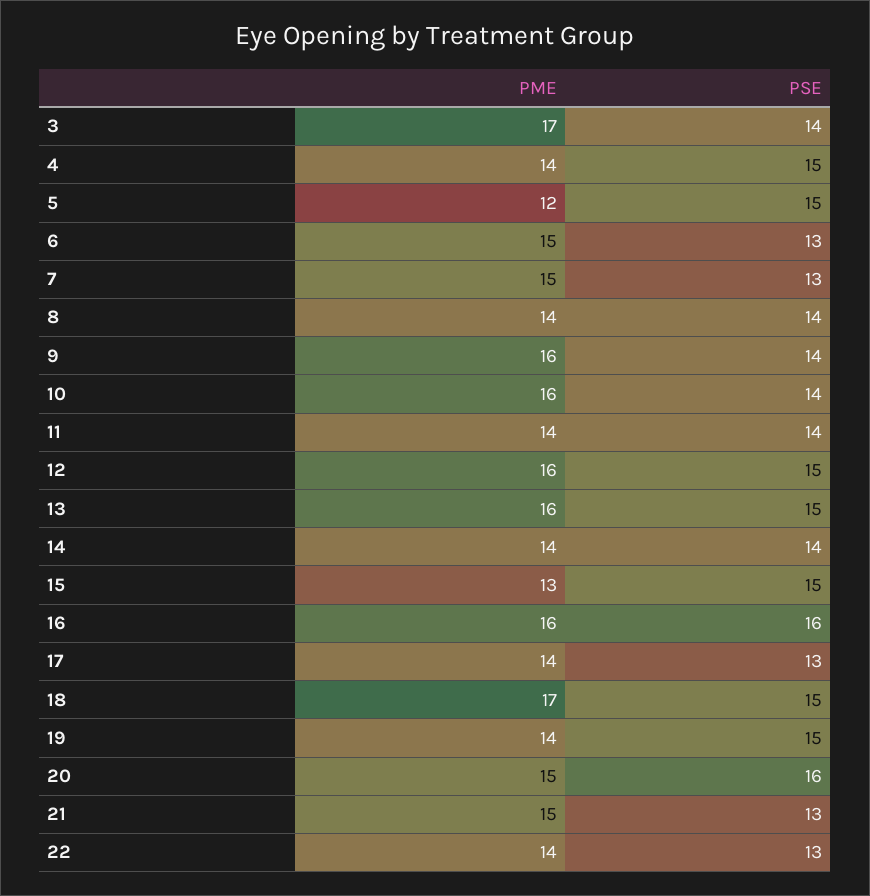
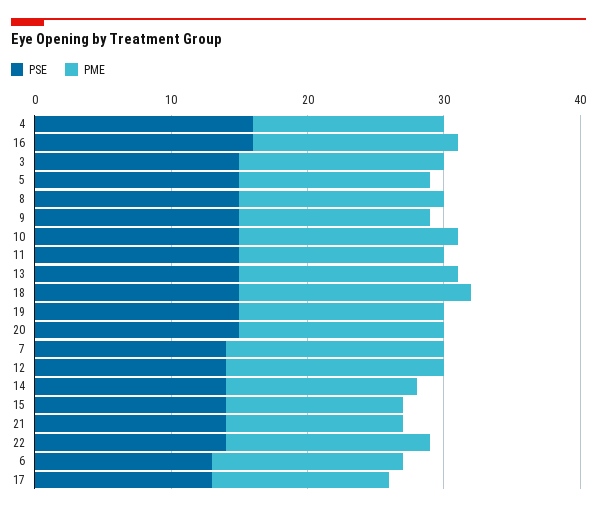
PME, 3: 17 -> 15
PSE, 3: 14 -> 15
PSE, 4: 15 -> 16
PME, 5: 12 -> 14
PME, 6: 15 -> 14
PME, 7: 15 -> 16
PSE, 7: 13 -> 14
PME, 8: 14 -> 15
PSE, 8: 14 -> 15
PME, 9: 16 -> 14
PSE, 9: 14 -> 15
PSE, 10: 14 -> 15
PME, 11: 14 -> 15
PSE, 11: 14 -> 15
PSE, 12: 15 -> 14
PSE, 15: 15 -> 14
PME, 16: 16 -> 15
PME, 17: 14 -> 13
PME, 19: 14 -> 15
PSE, 20: 16 -> 15
PME, 21: 15 -> 13
PSE, 21: 13 -> 14
PME, 22: 14 -> 15
PSE, 22: 13 -> 14

